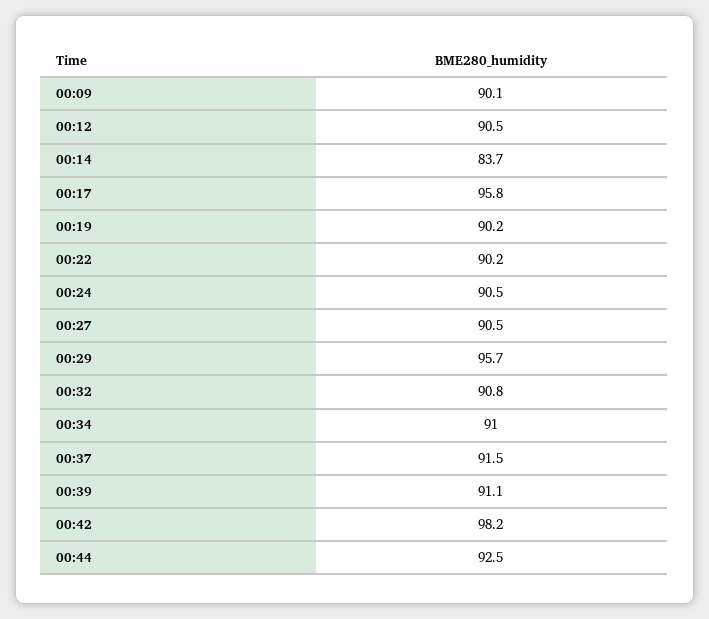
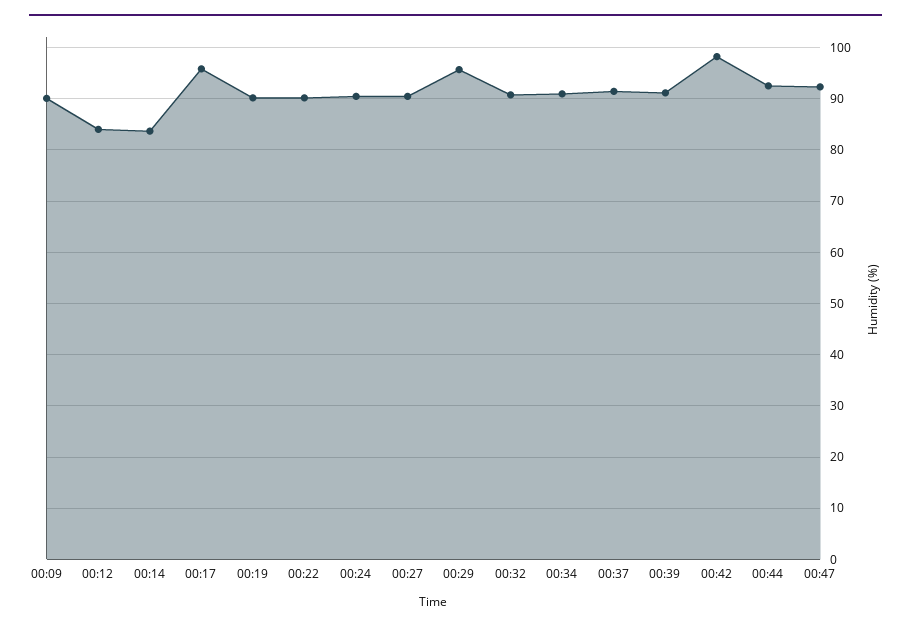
00:12: 90.5 -> 84
00:47: none -> 92

